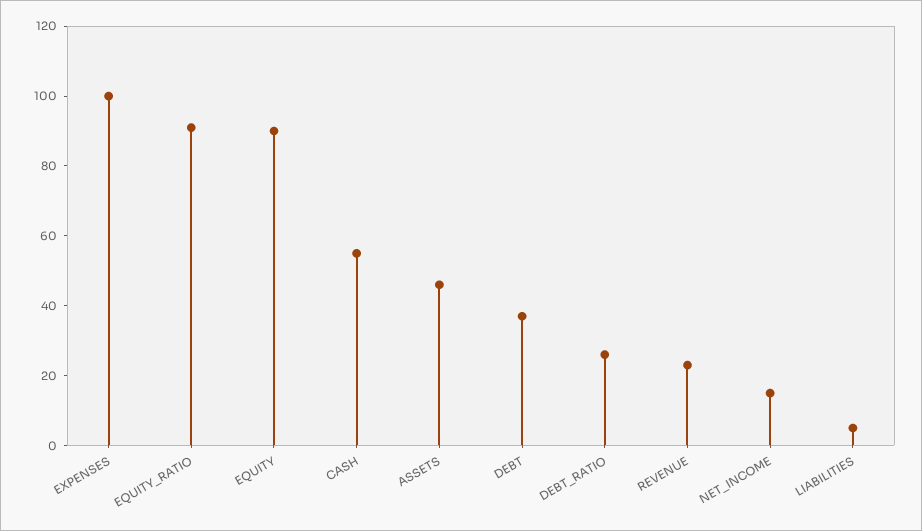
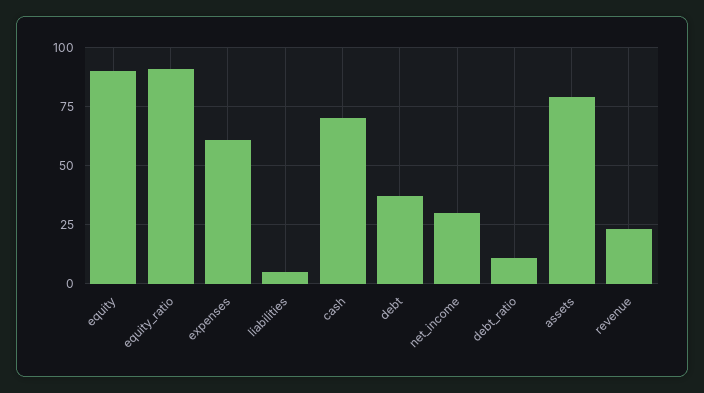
EXPENSES: 100 -> 60
CASH: 55 -> 70
ASSETS: 45 -> 80
DEBT_RATIO: 25 -> 10
NET_INCOME: 15 -> 30

